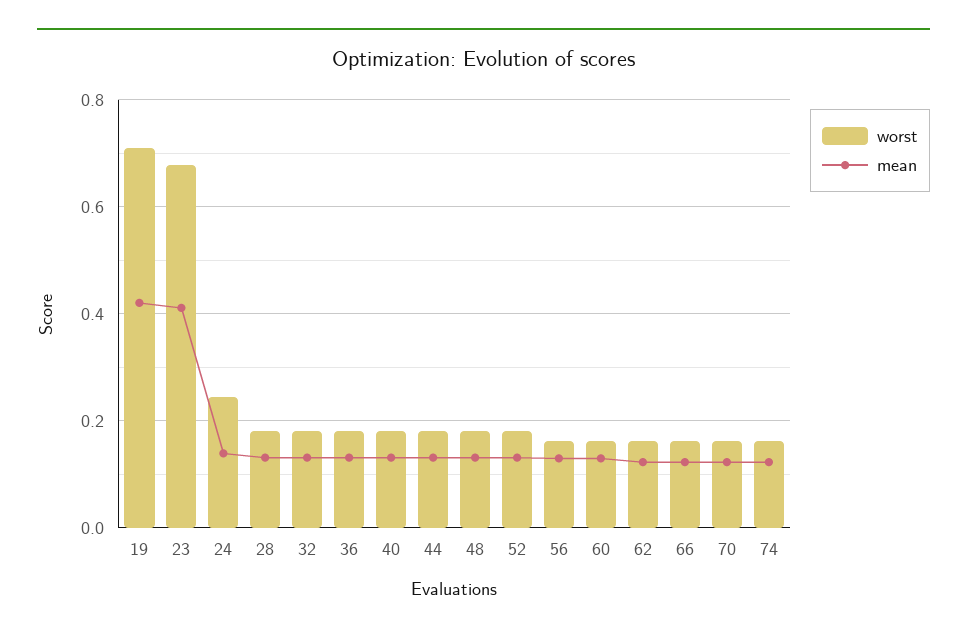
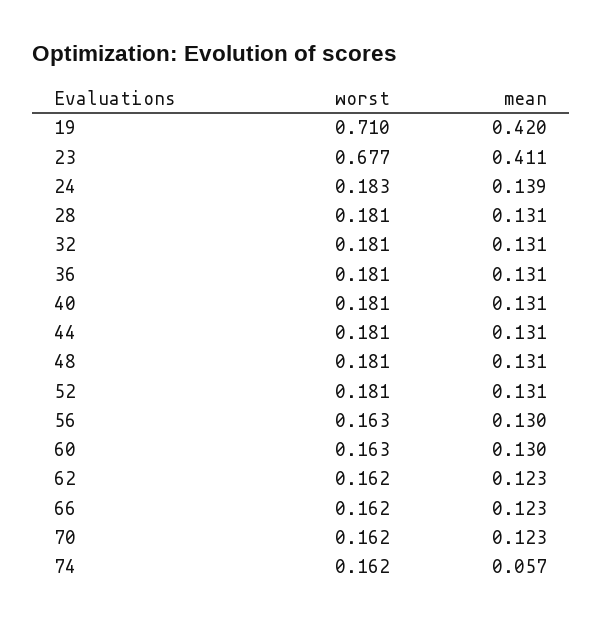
worst, 24: 0.24 -> 0.183
mean, 74: 0.12 -> 0.057

